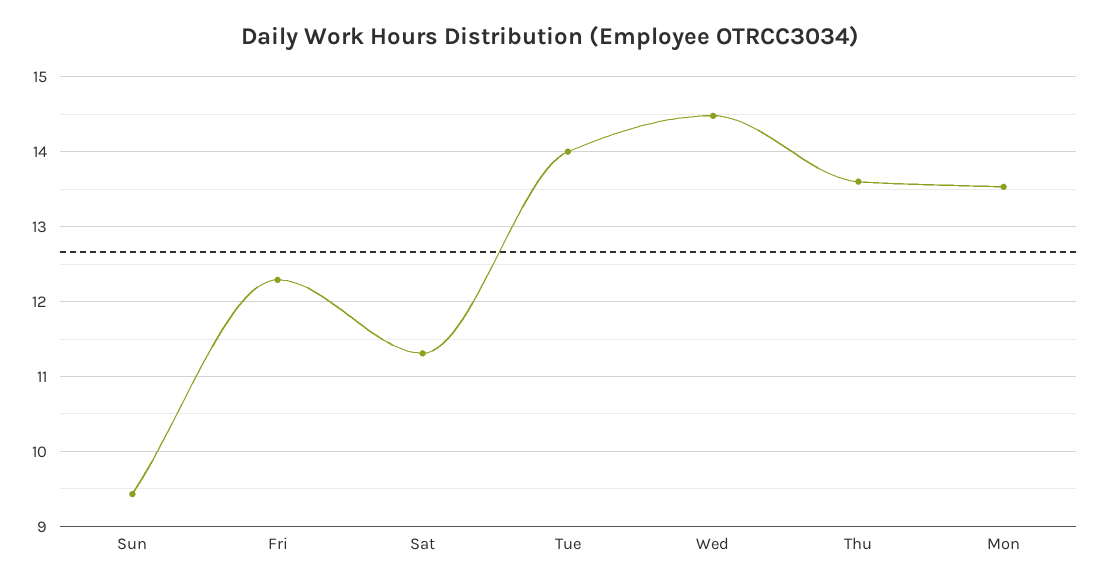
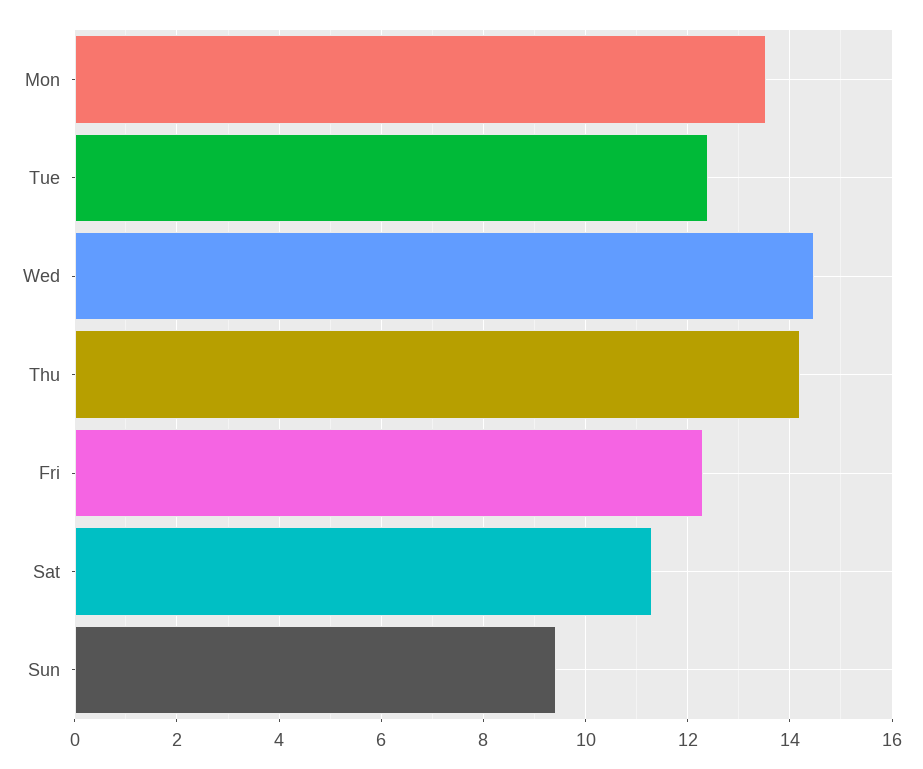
Tue: 14 -> 12.4
Thu: 13.6 -> 14.2

